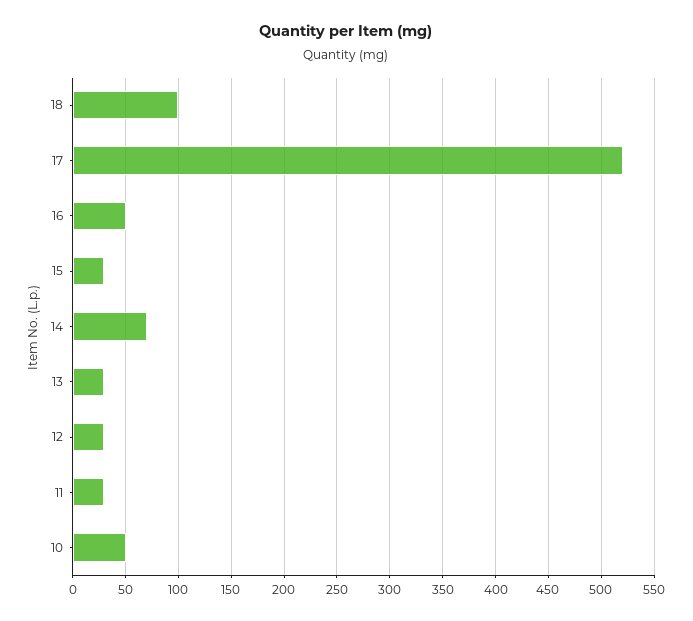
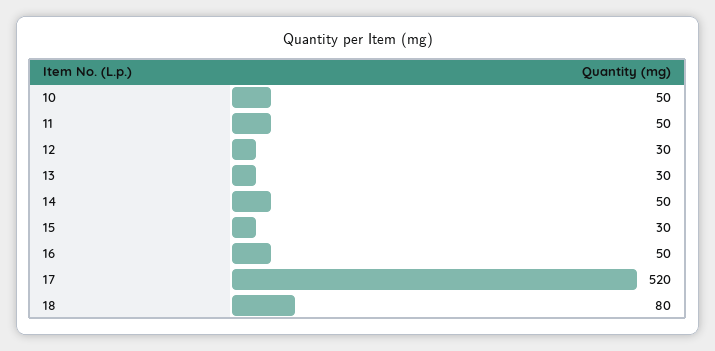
18: 100 -> 80
14: 70 -> 50
11: 30 -> 50

